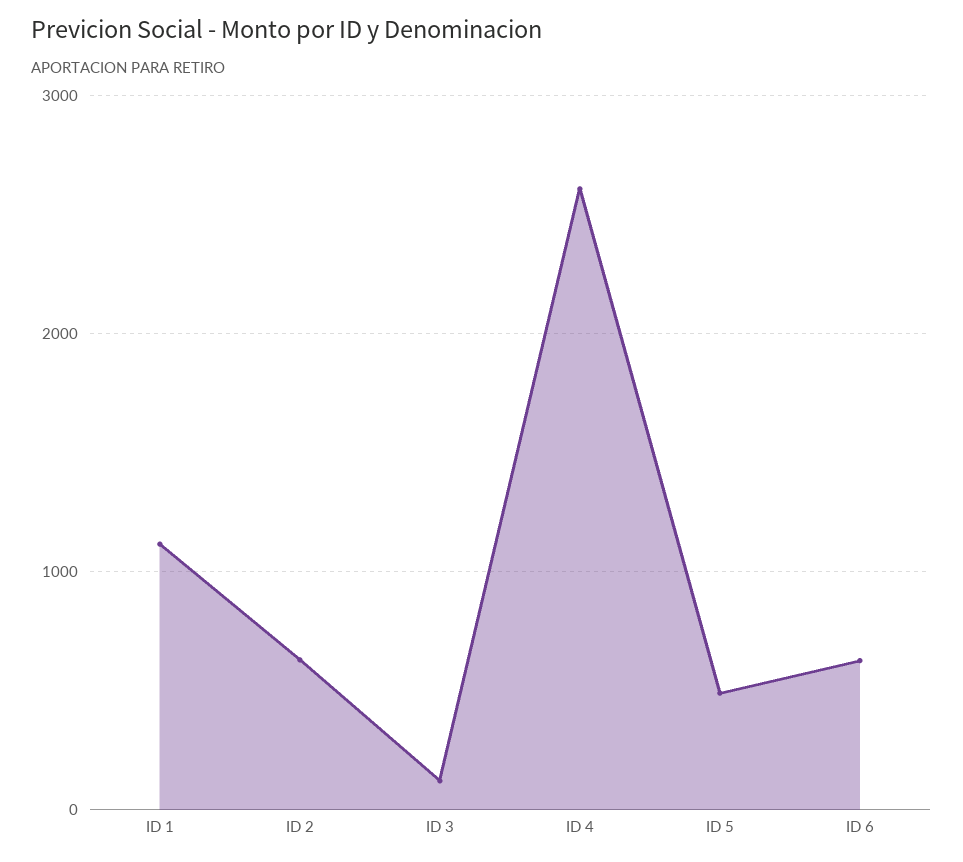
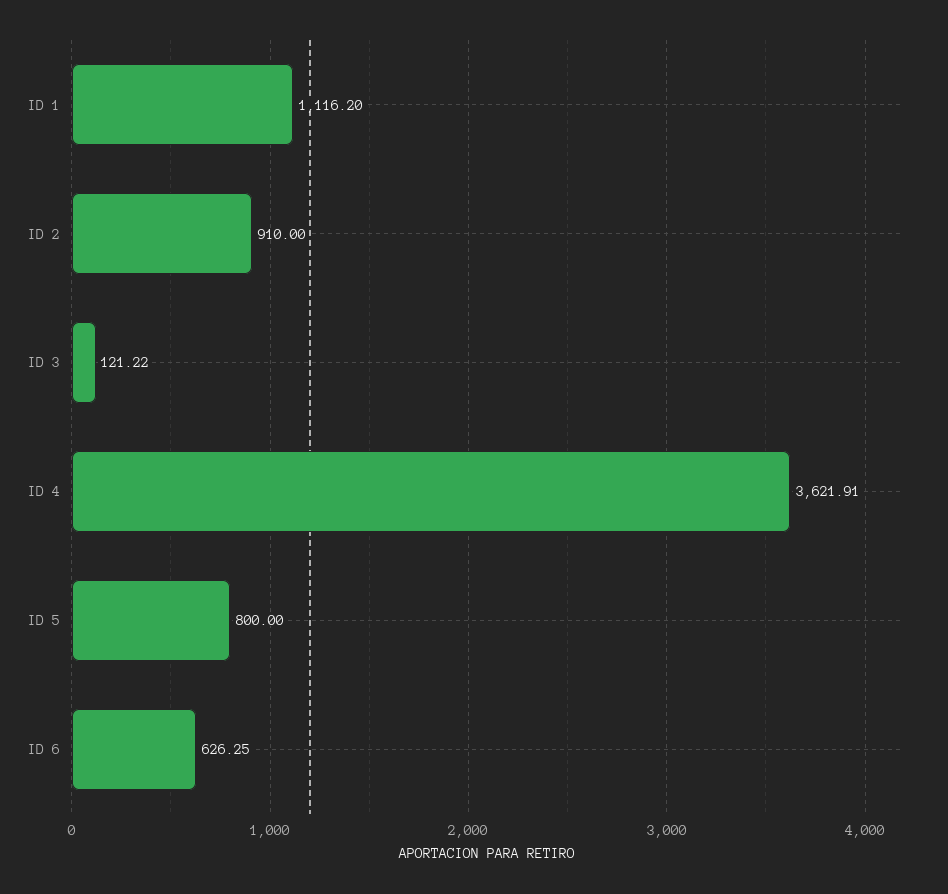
ID 2: 600 -> 910
ID 4: 2600 -> 3621.91
ID 5: 500 -> 800

